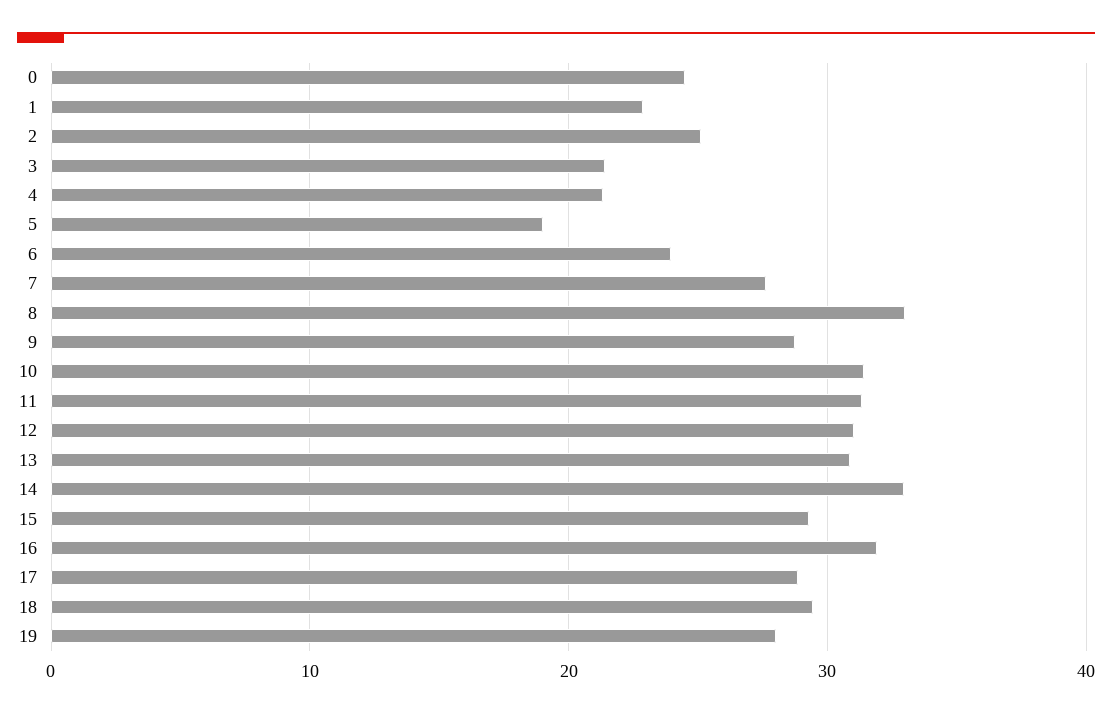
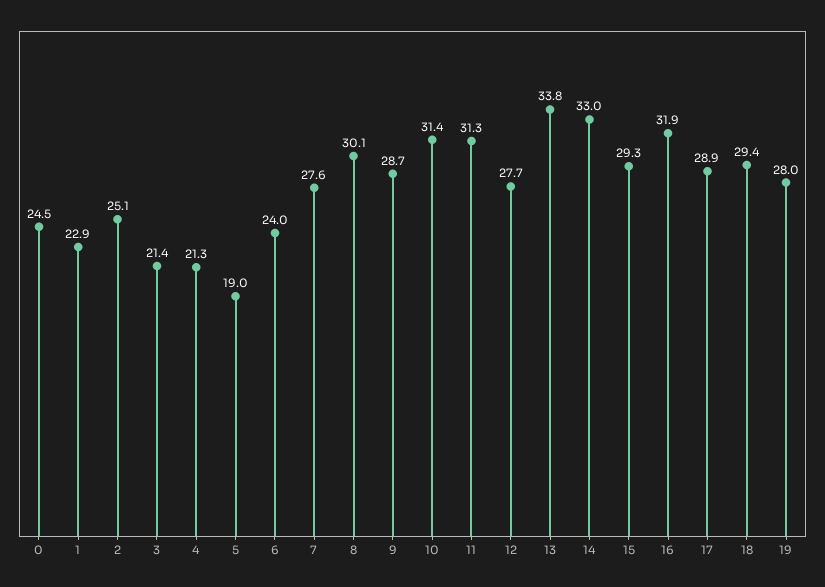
8: 33 -> 30.1
12: 31 -> 27.7
13: 31 -> 33.8

